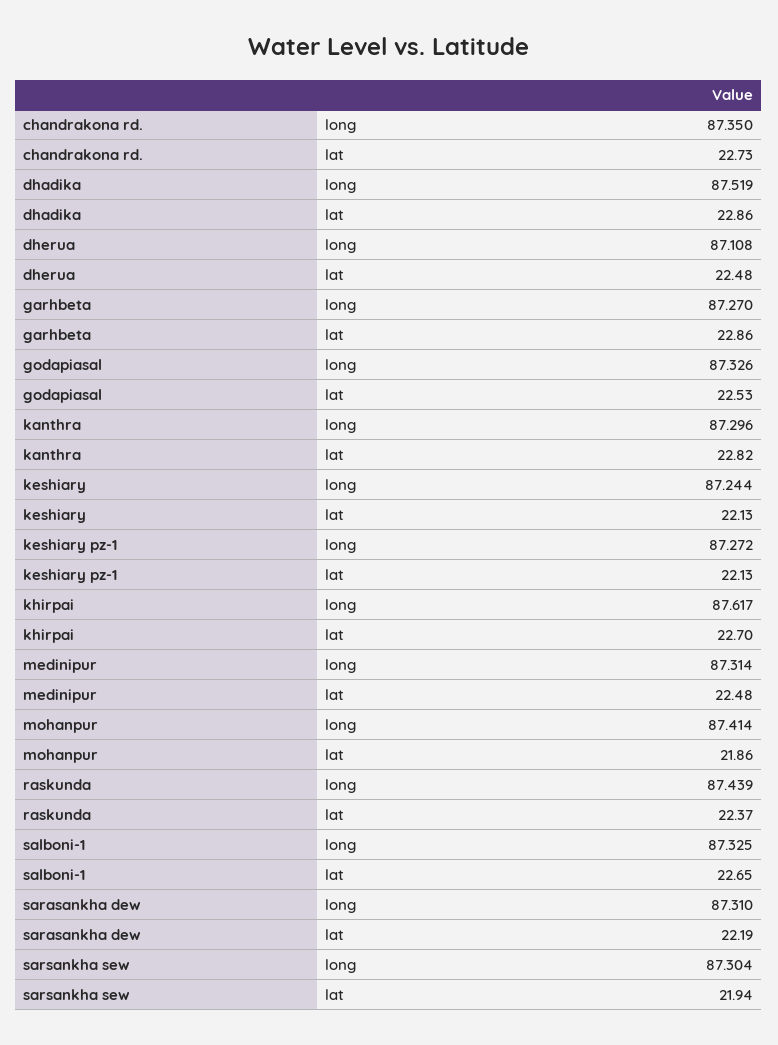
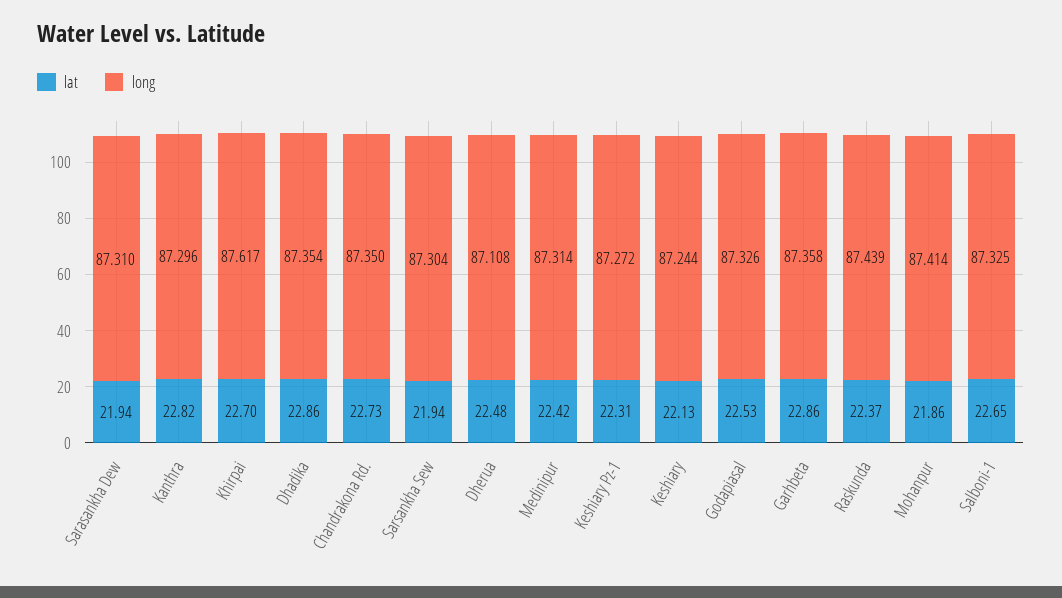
long, dhadika: 87.519 -> 87.354
long, garhbeta: 87.27 -> 87.358
lat, keshiary pz-1: 22.13 -> 22.31
lat, medinipur: 22.48 -> 22.42
lat, sarasankha dew: 22.19 -> 21.94

